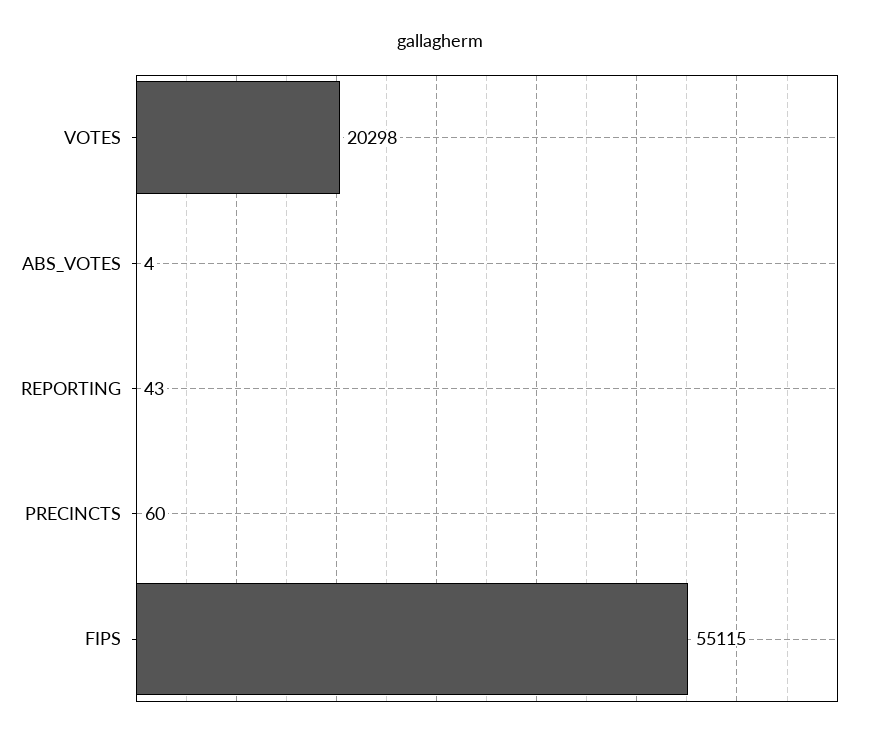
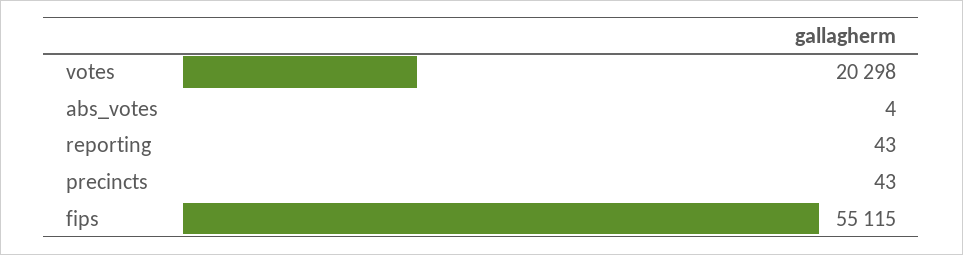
PRECINCTS: 60 -> 43

